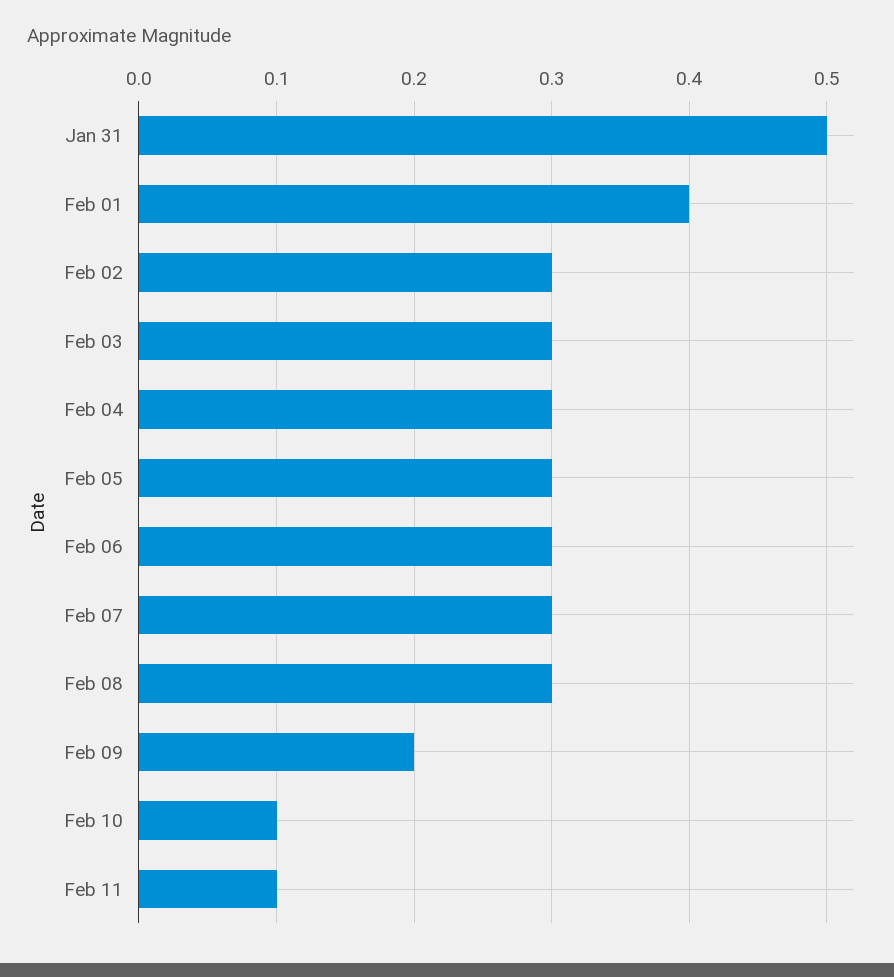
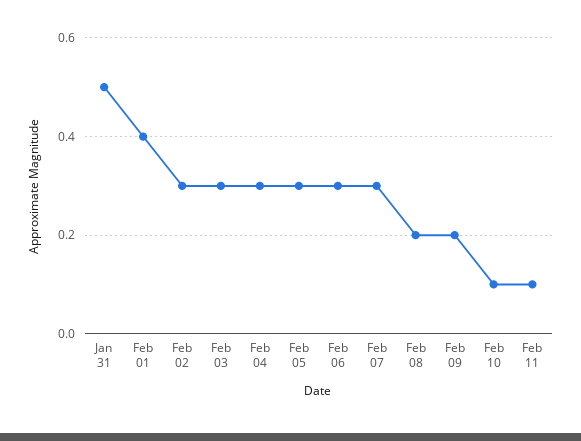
Feb 08: 0.3 -> 0.2

